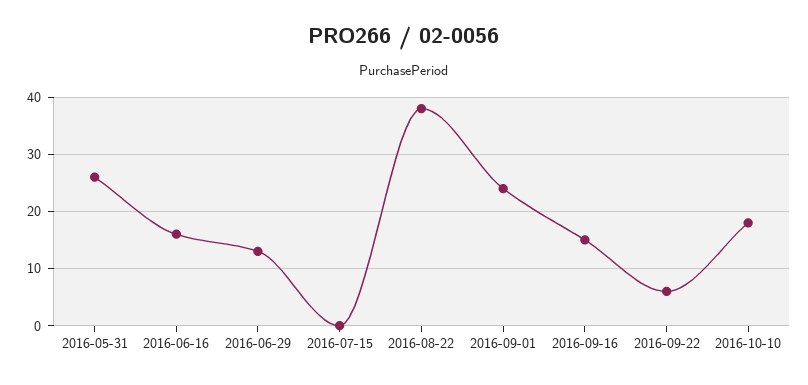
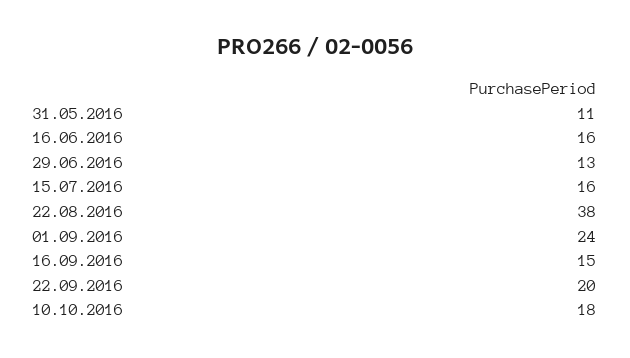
2016-05-31: 25 -> 11
2016-07-15: 0 -> 16
2016-09-22: 5 -> 20

